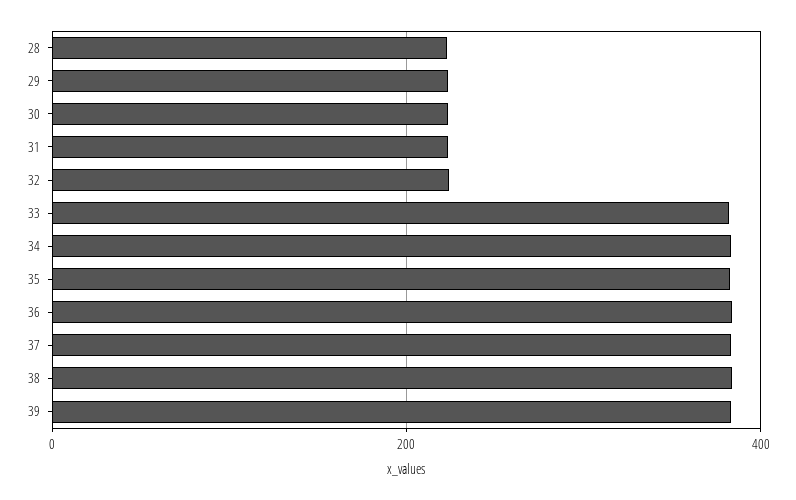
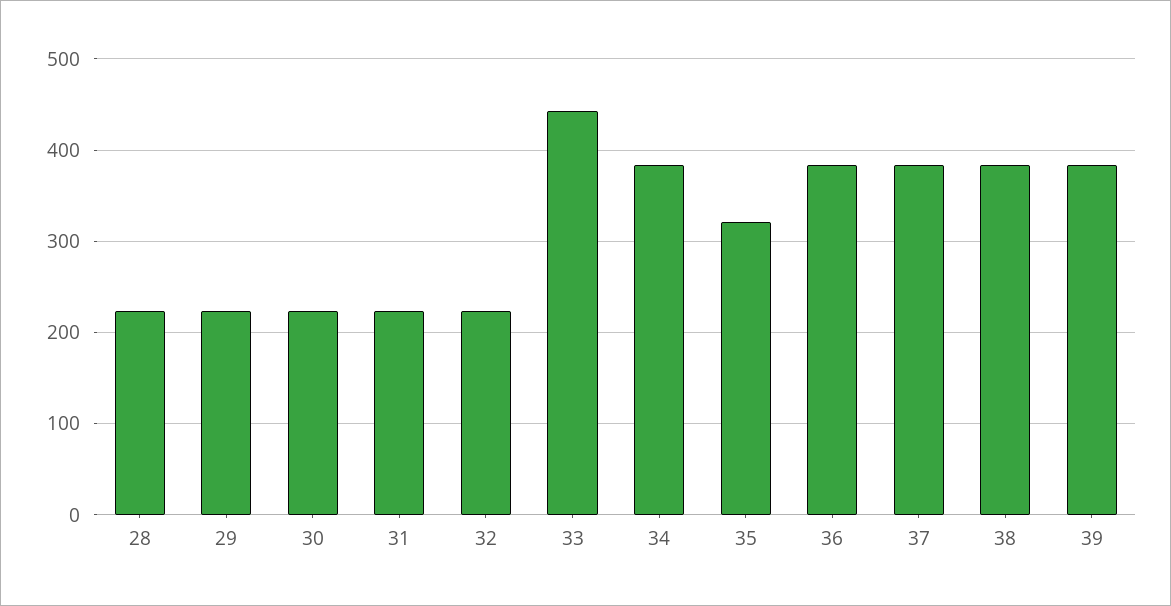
33: 380 -> 440
35: 380 -> 320

